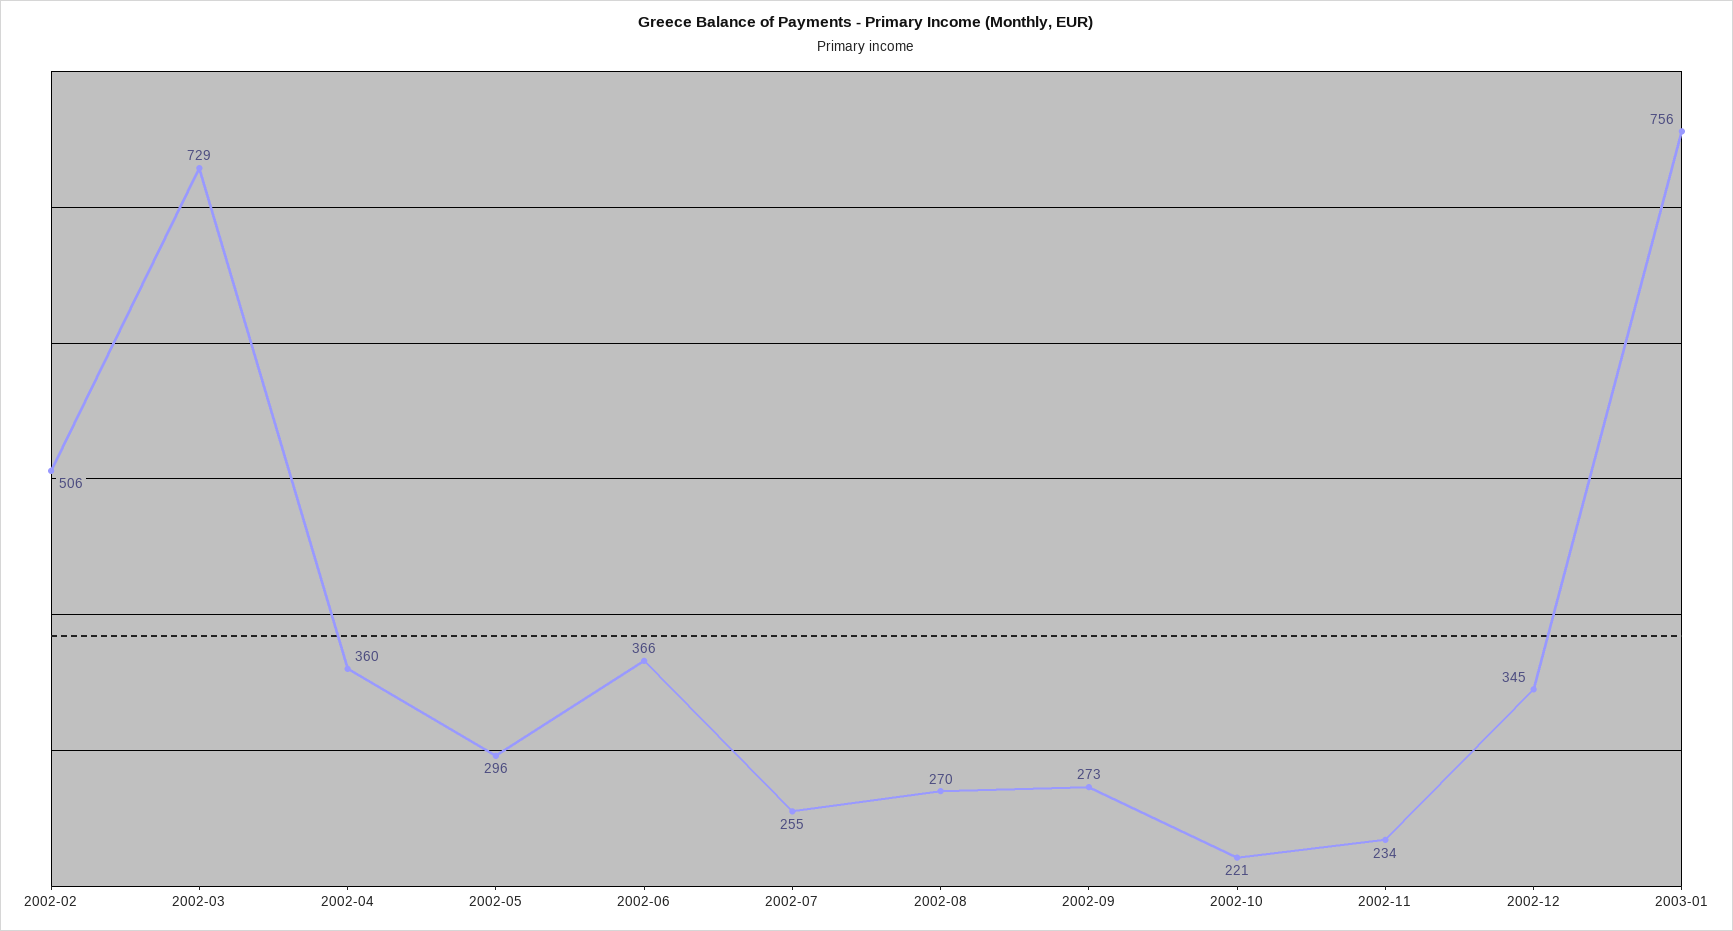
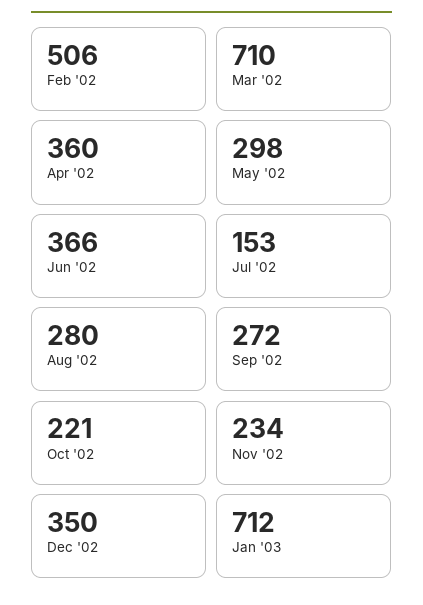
2002-03: 729 -> 710
2002-05: 296 -> 298
2002-07: 255 -> 153
2002-08: 270 -> 280
2002-09: 273 -> 272
2002-12: 345 -> 350
2003-01: 756 -> 712

